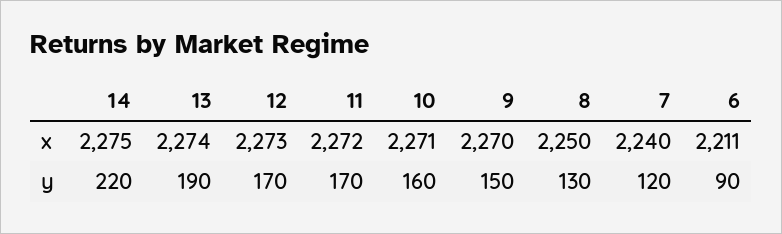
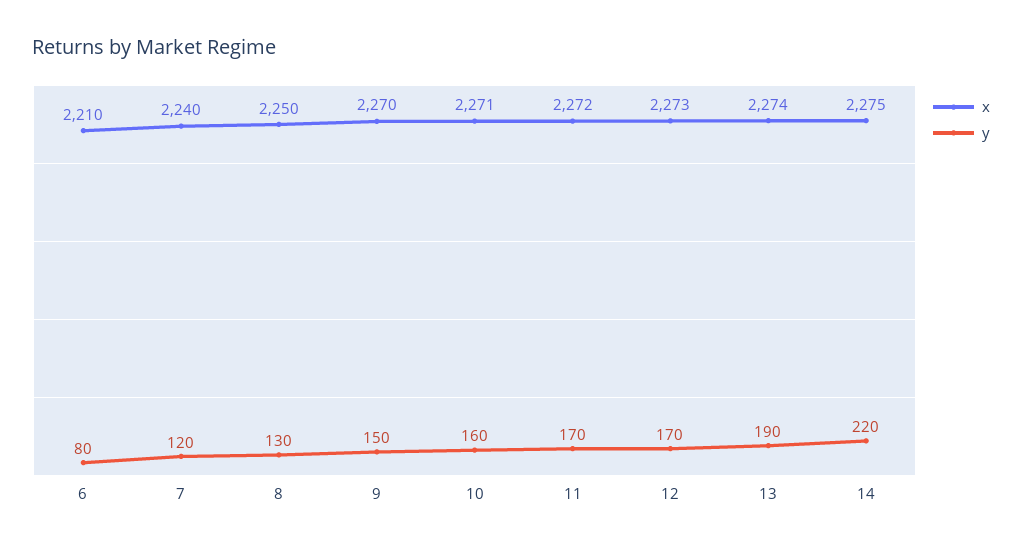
x, 6: 2211 -> 2210
y, 6: 90 -> 80

